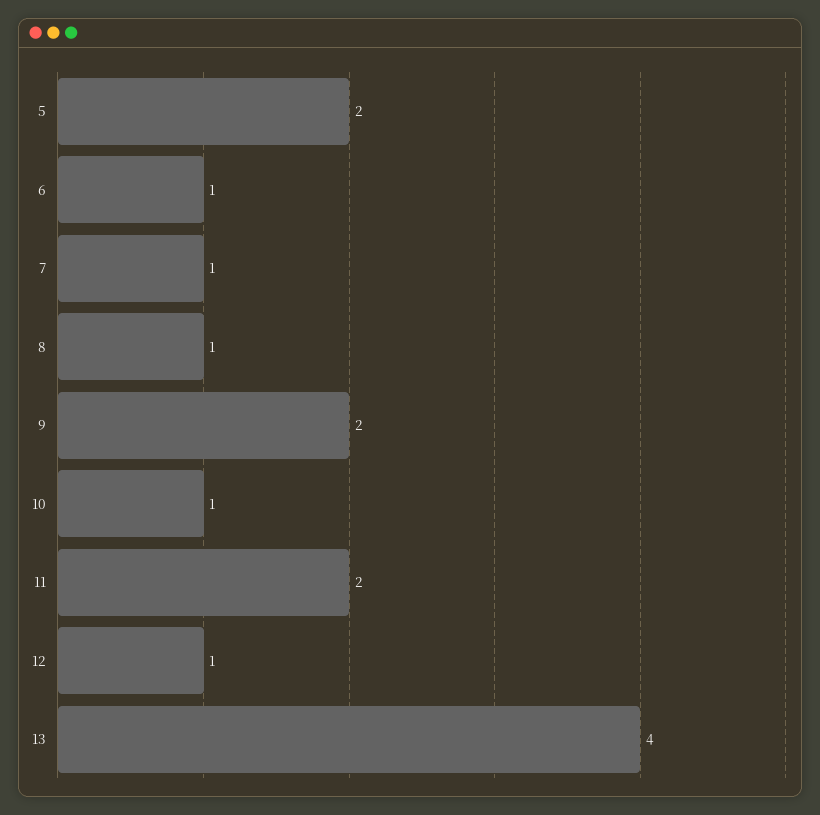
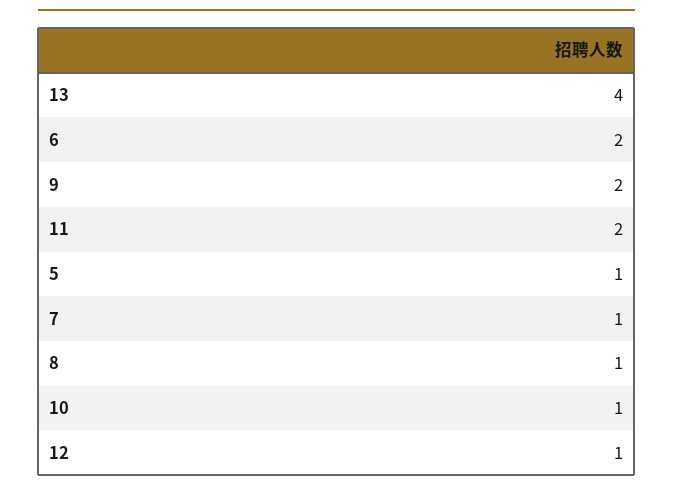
5: 2 -> 1
6: 1 -> 2

